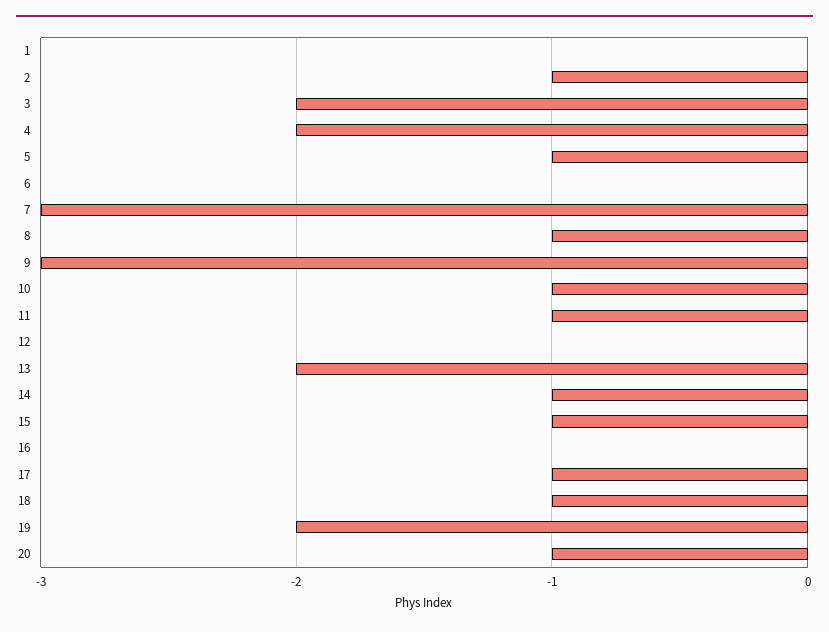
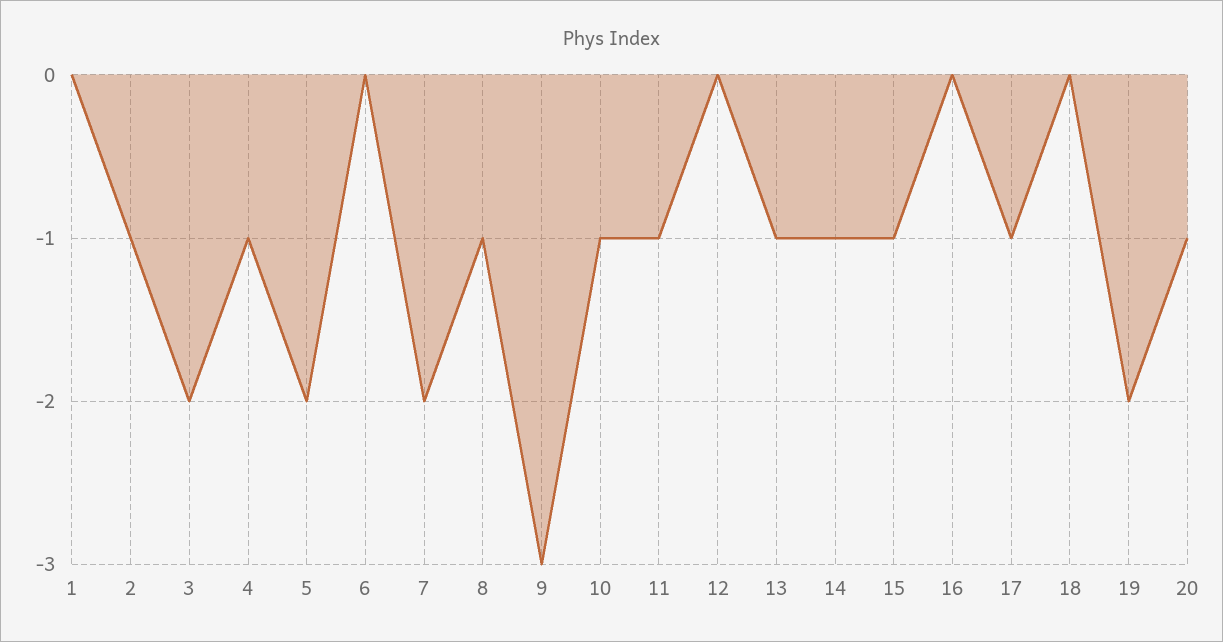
4: -2 -> -1
5: -1 -> -2
7: -3 -> -2
13: -2 -> -1
18: -1 -> 0

